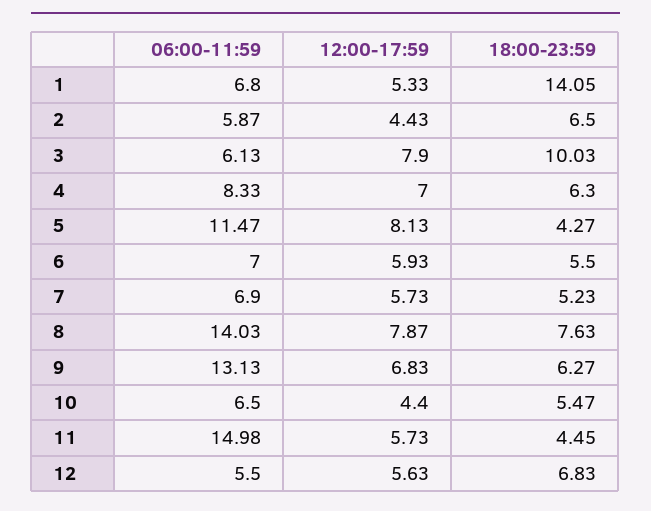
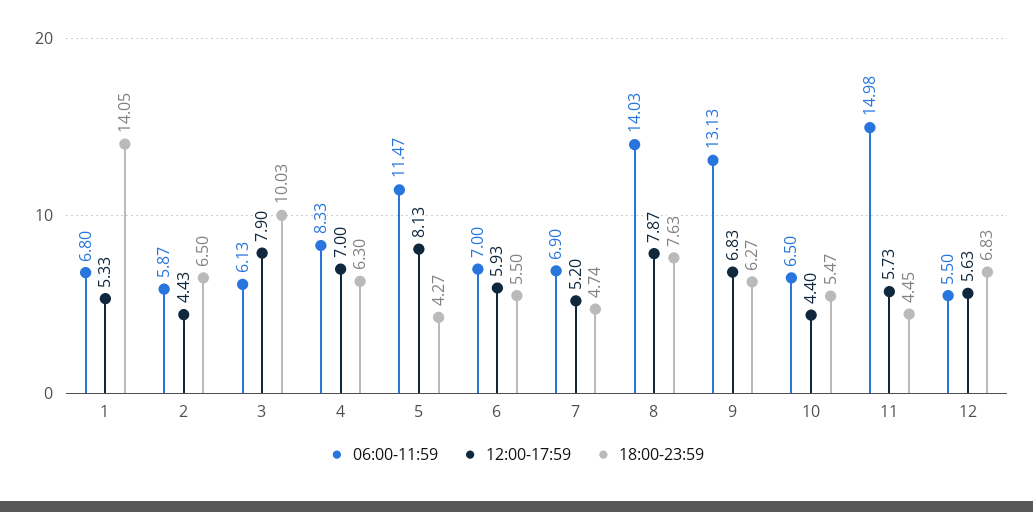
12:00-17:59, 7: 5.73 -> 5.2
18:00-23:59, 7: 5.23 -> 4.74

